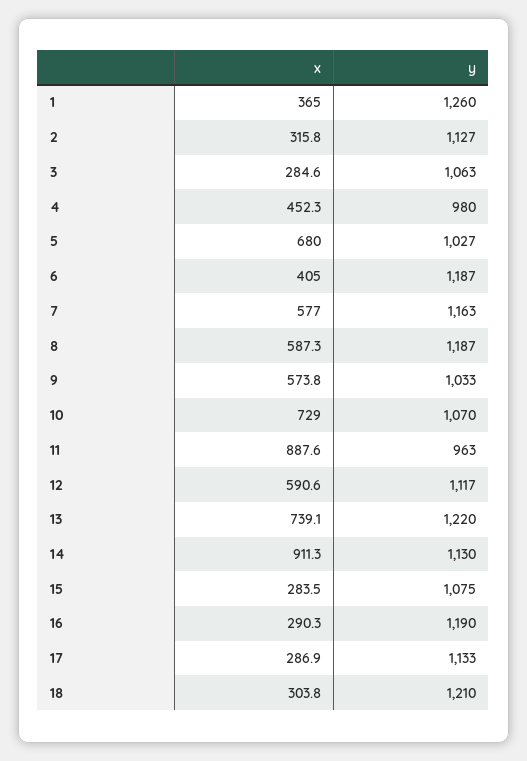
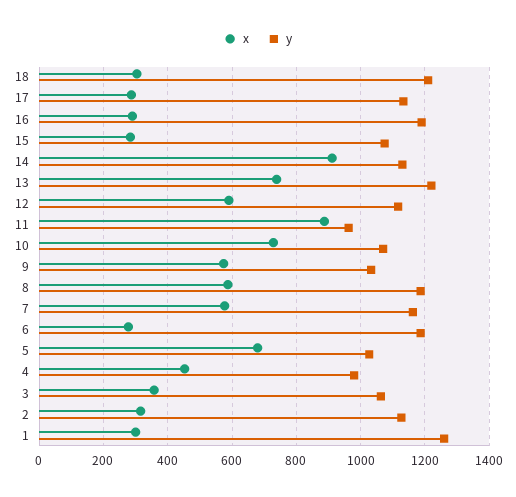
x, 1: 365 -> 300
x, 3: 284.6 -> 360
x, 6: 405 -> 280

